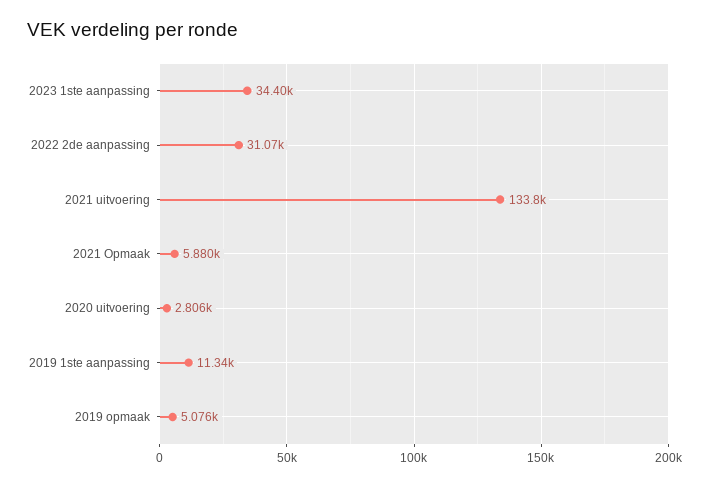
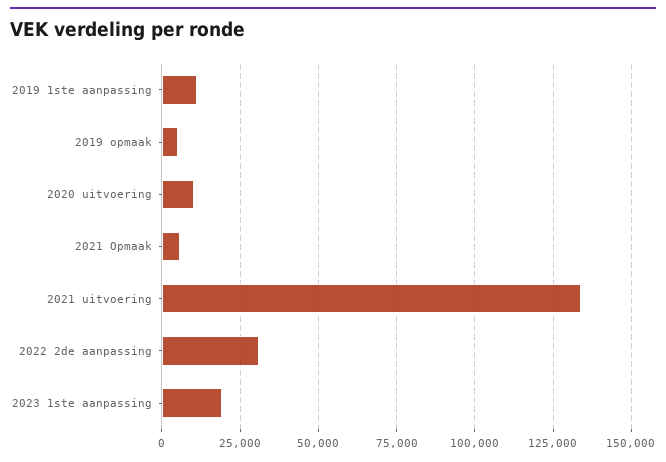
2023 1ste aanpassing: 34400 -> 20000
2020 uitvoering: 2806 -> 10000

